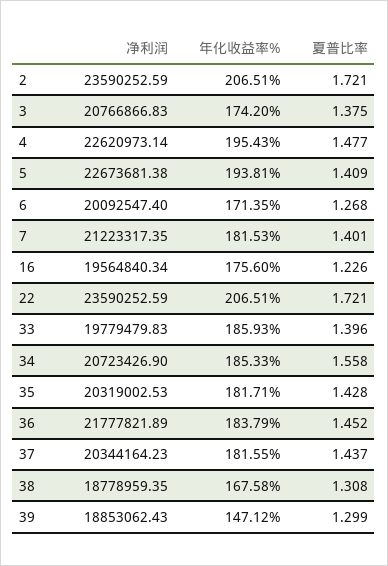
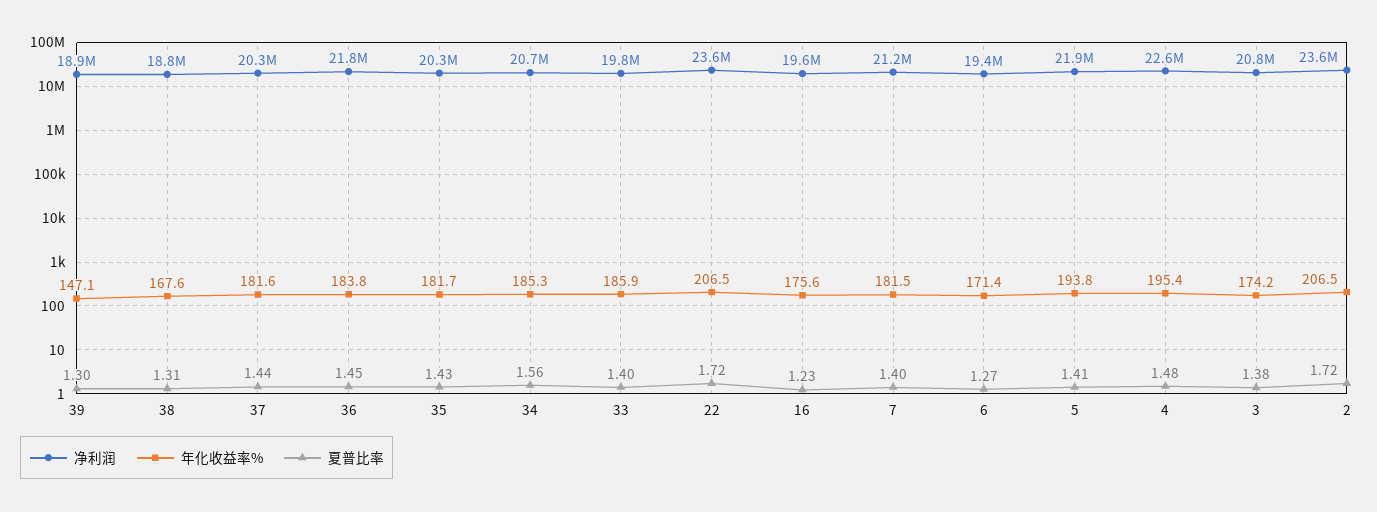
净利润, 5: 22673681.38 -> 21900000
净利润, 6: 20092547.4 -> 19400000

